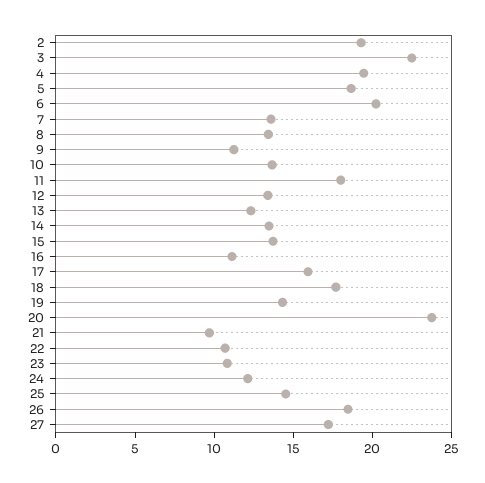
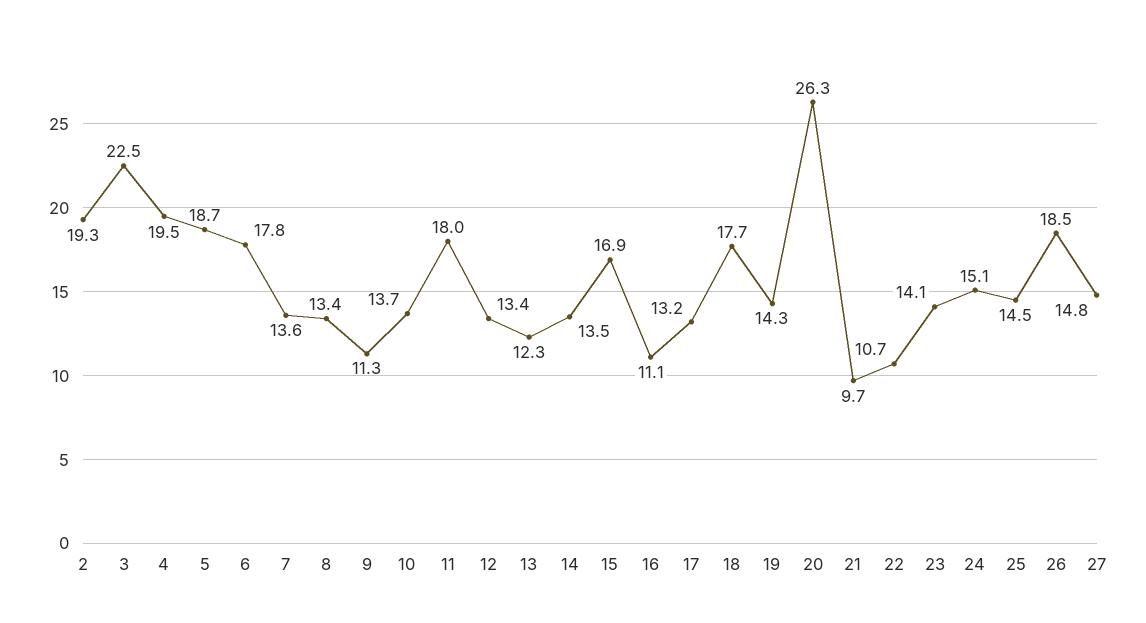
6: 20 -> 17.8
15: 14 -> 16.9
17: 16 -> 13.2
20: 24 -> 26.3
23: 11 -> 14.1
24: 12 -> 15.1
27: 17 -> 14.8

